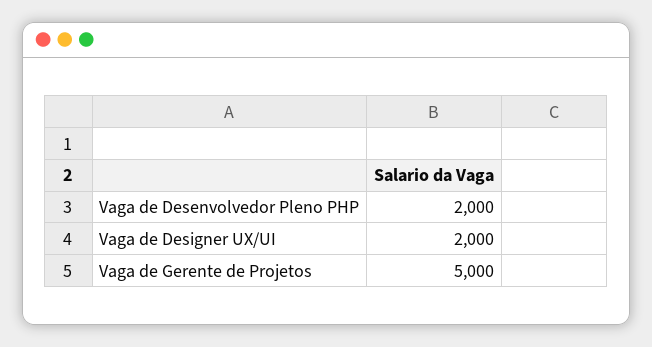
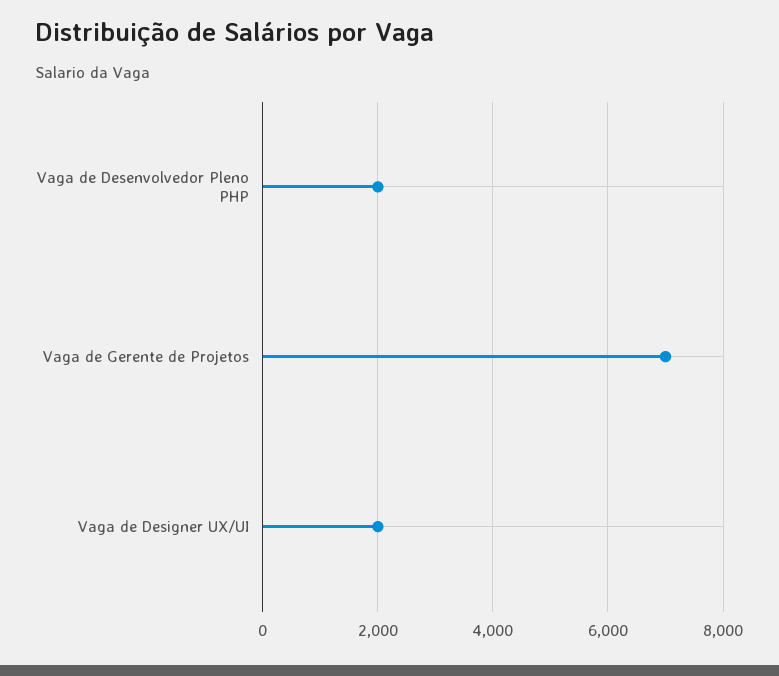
Vaga de Gerente de Projetos: 5000 -> 7000

